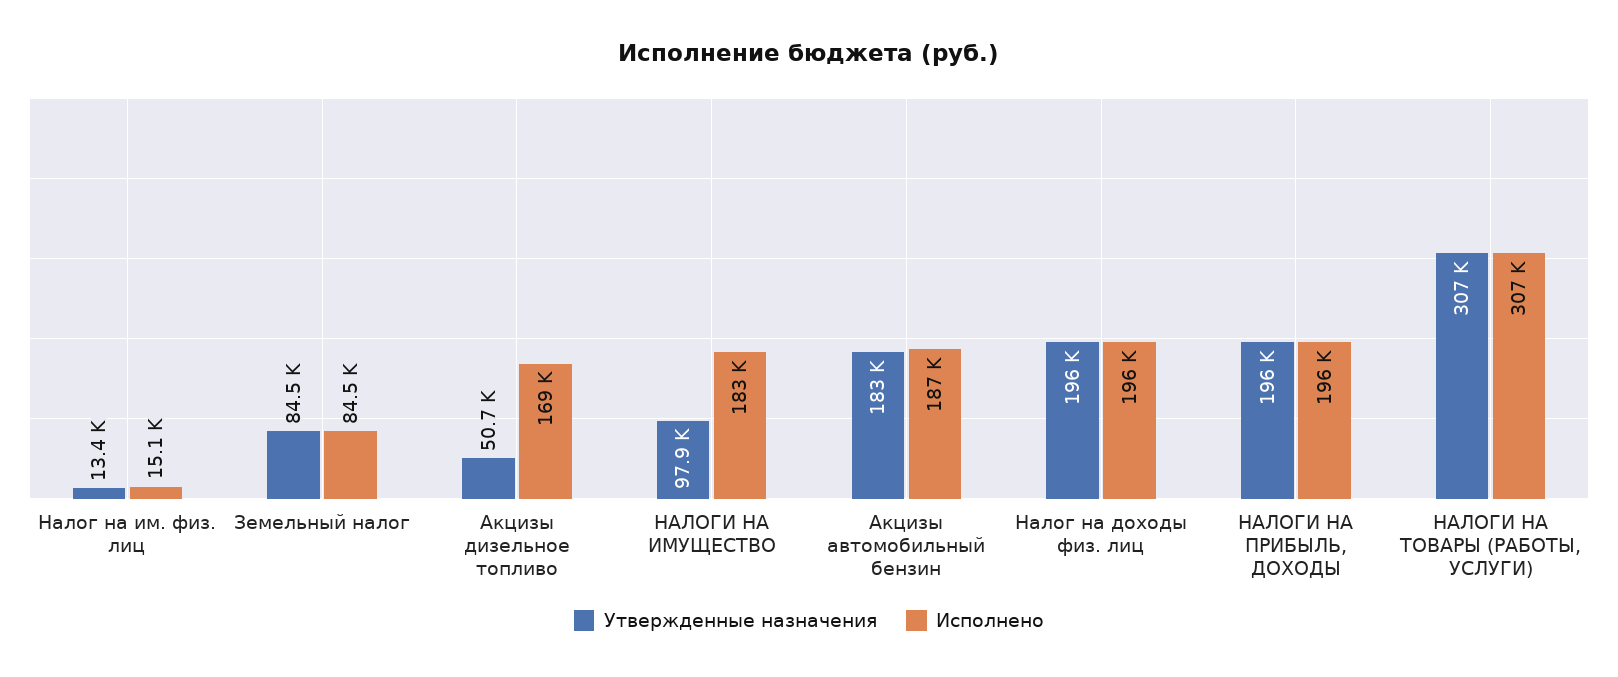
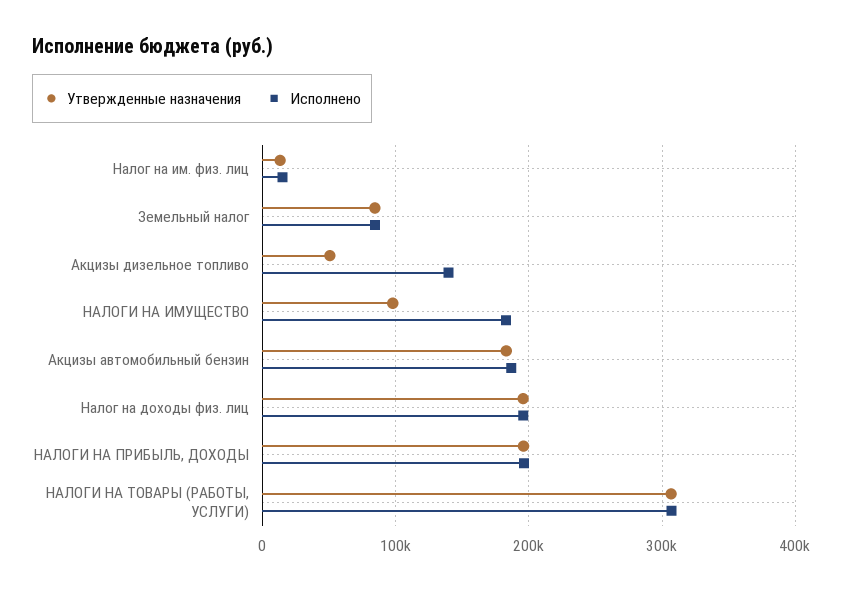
Исполнено, Акцизы дизельное топливо: 169000 -> 140000

